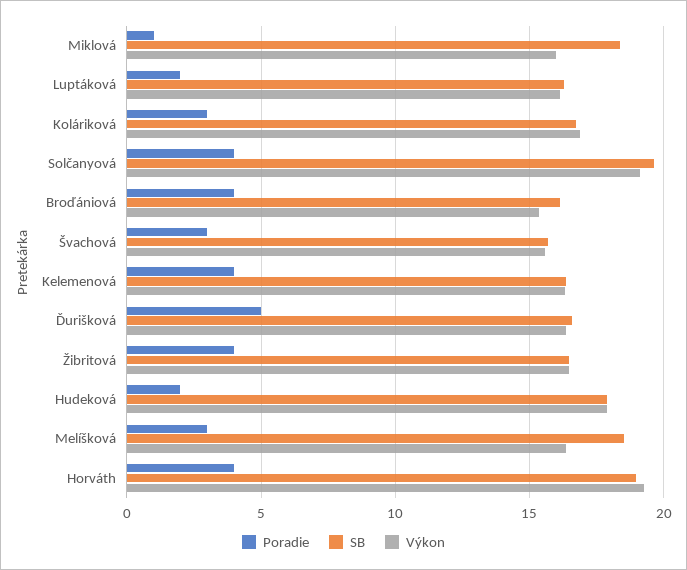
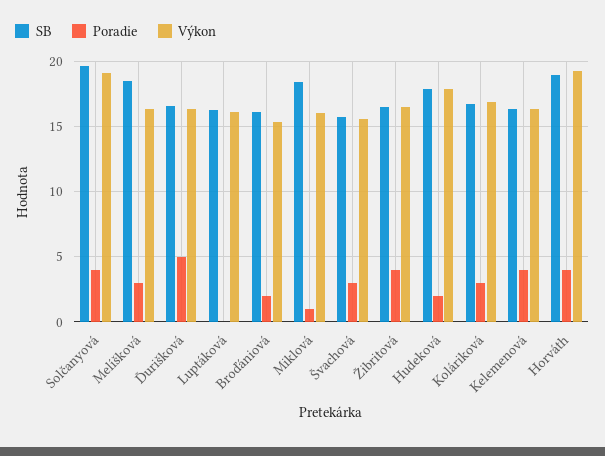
Poradie, Luptáková: 2 -> 0
Poradie, Broďániová: 4 -> 2

